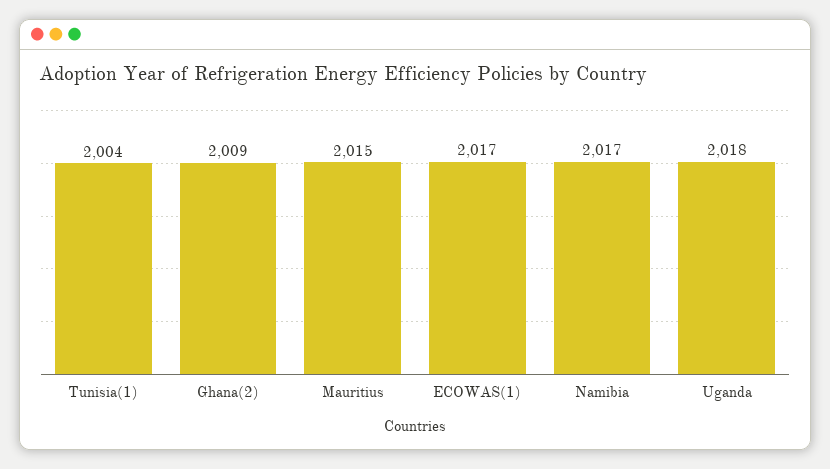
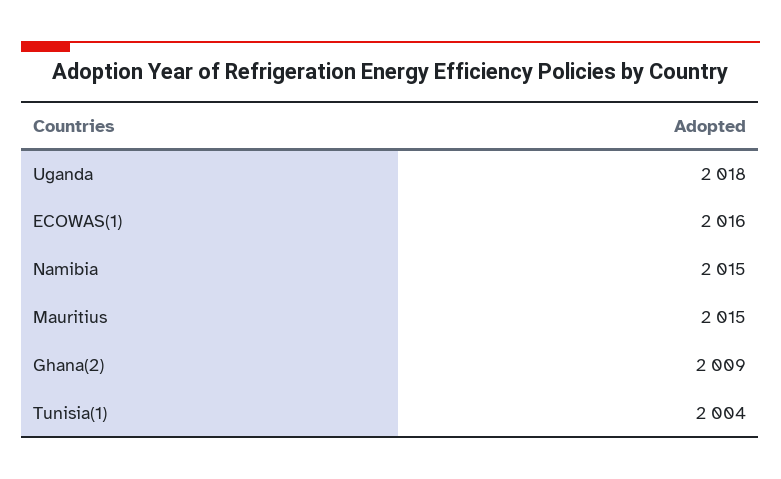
ECOWAS(1): 2017 -> 2016
Namibia: 2017 -> 2015

